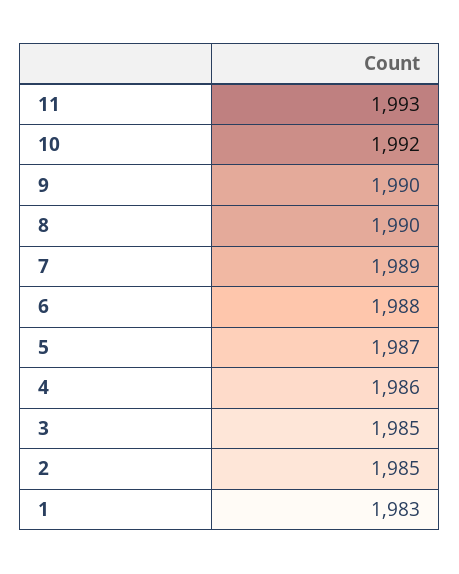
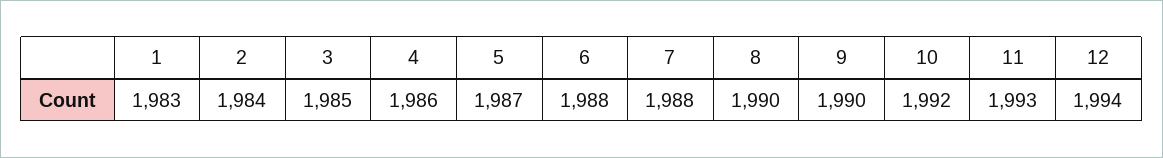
7: 1989 -> 1988
2: 1985 -> 1984
12: none -> 1994

